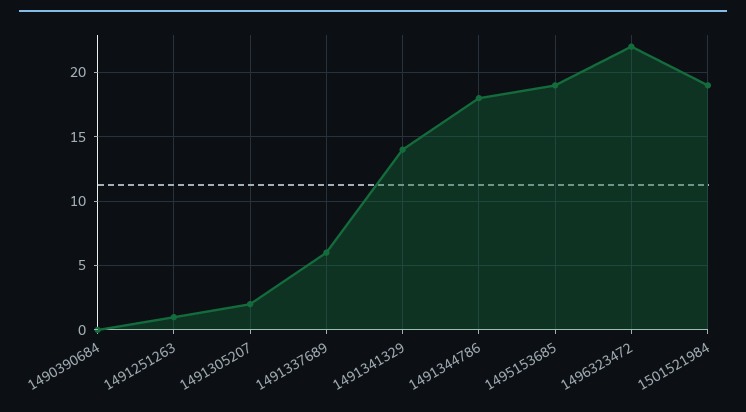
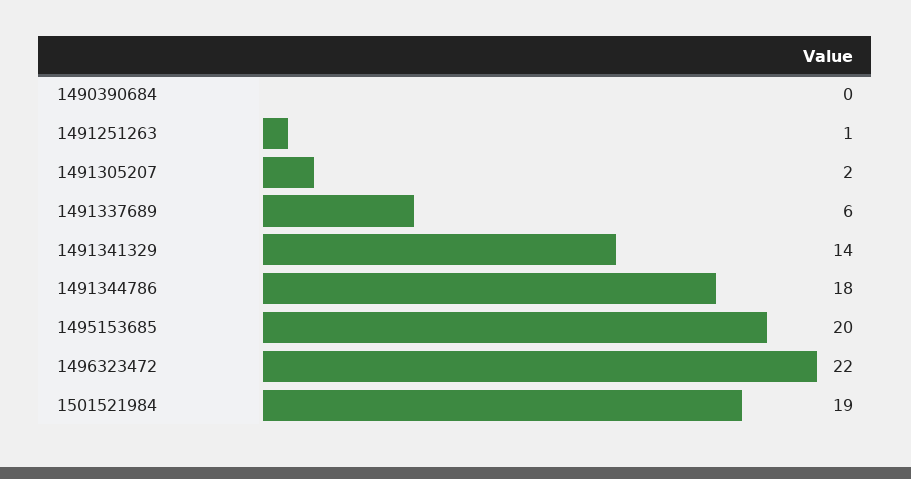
1495153685: 19 -> 20

